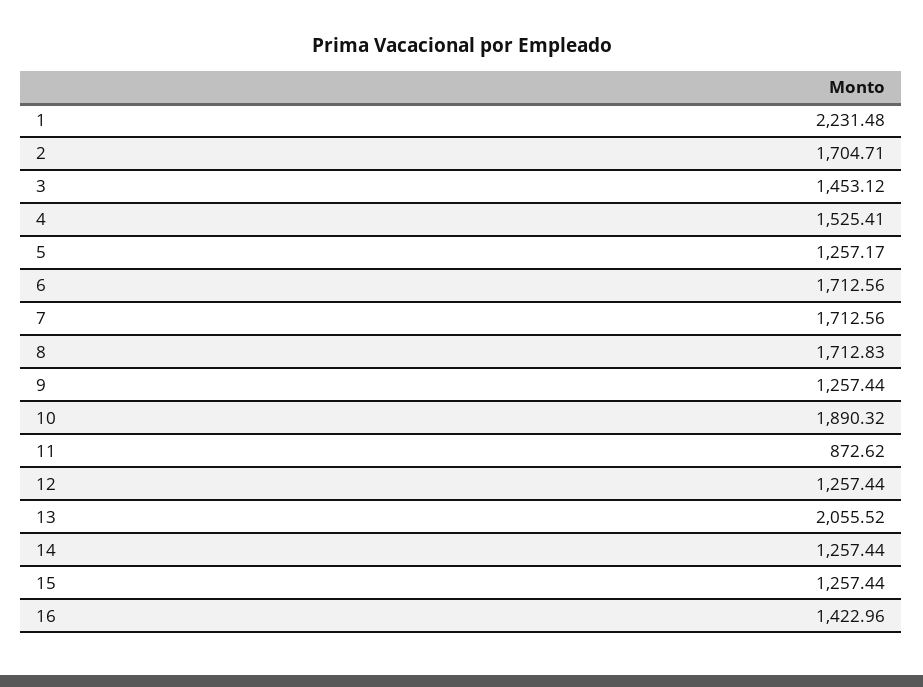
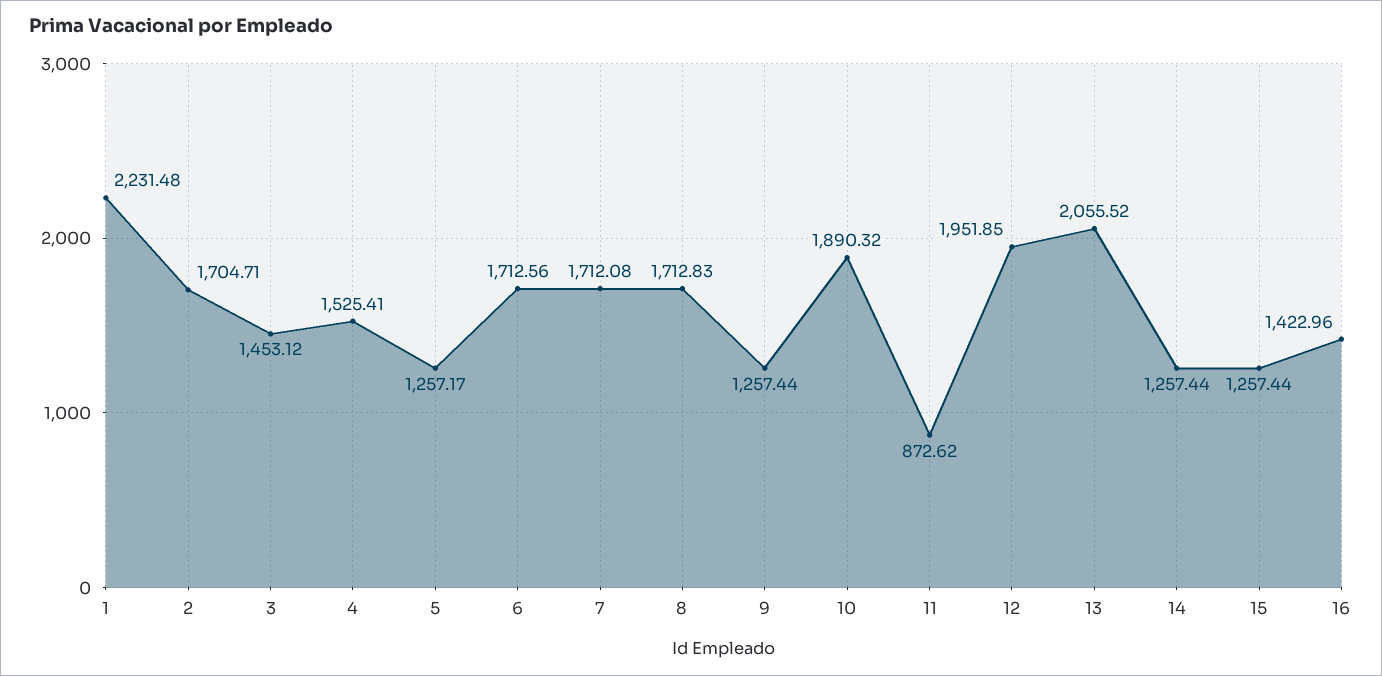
7: 1712.56 -> 1712.08
12: 1257.44 -> 1951.85

